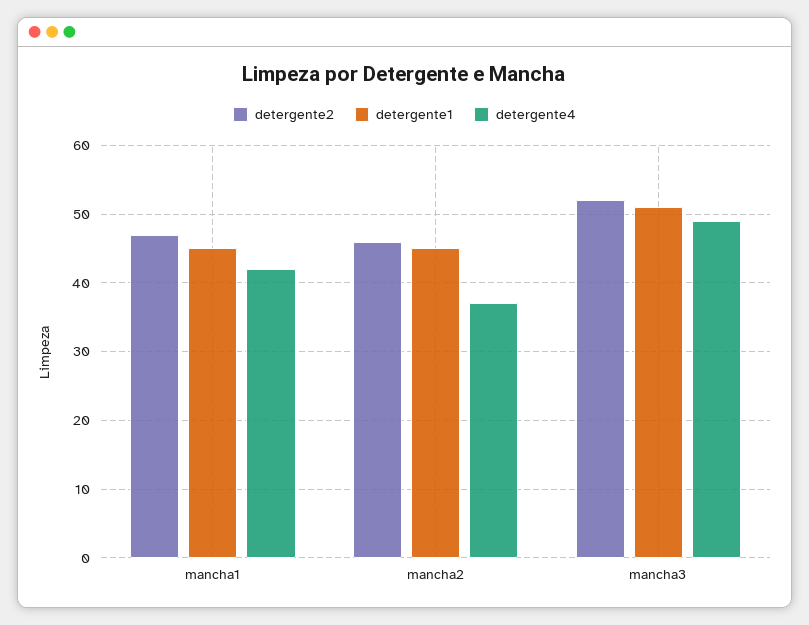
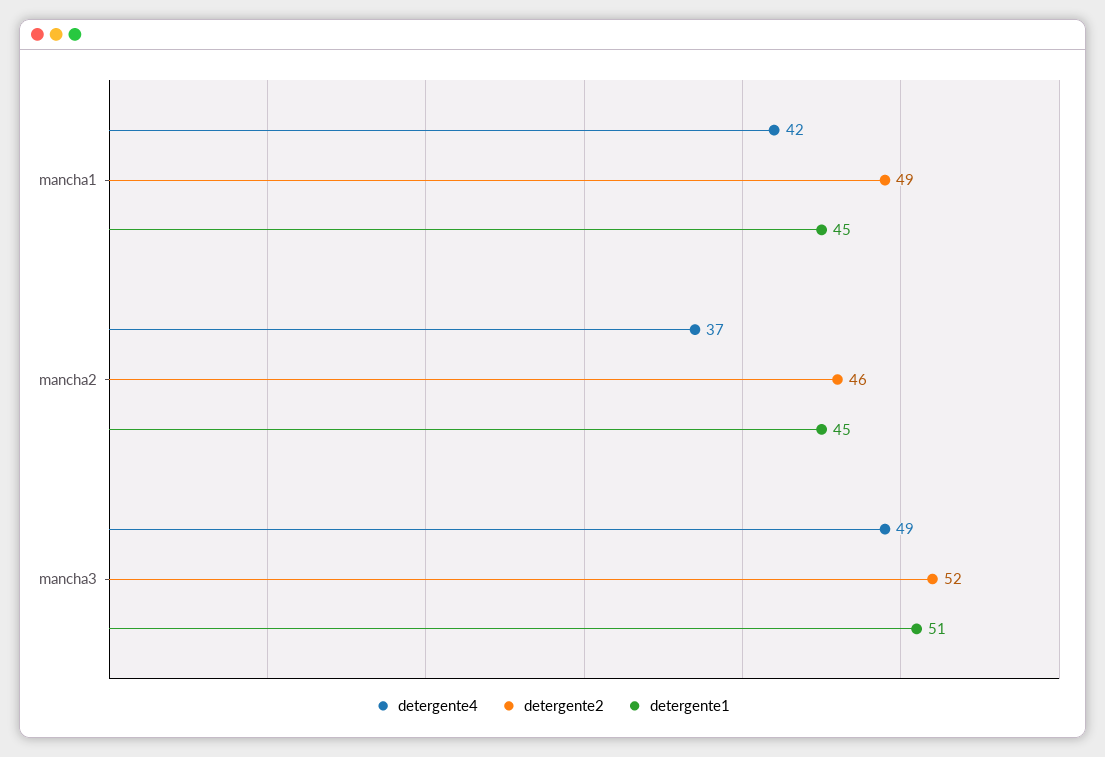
detergente2, mancha1: 47 -> 49

